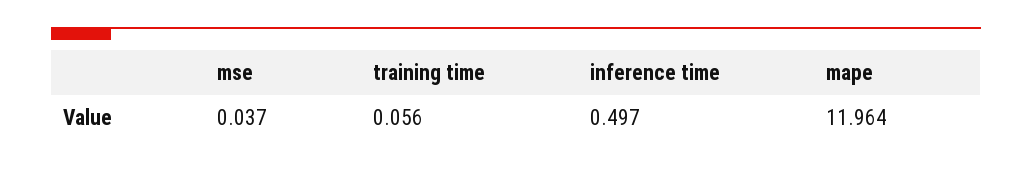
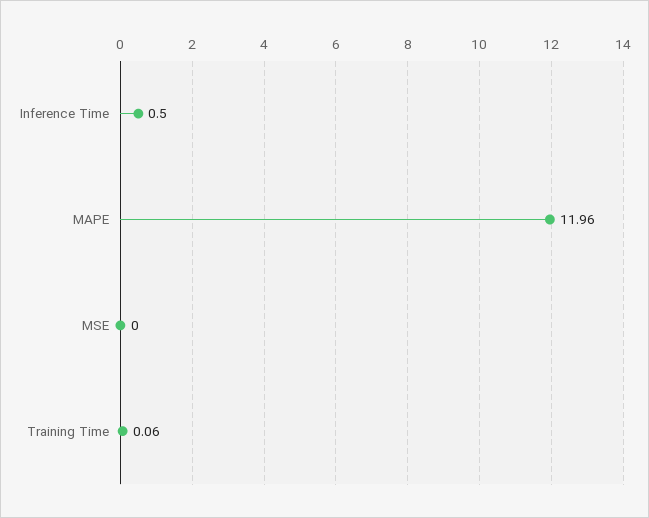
mse: 0.037 -> 0

